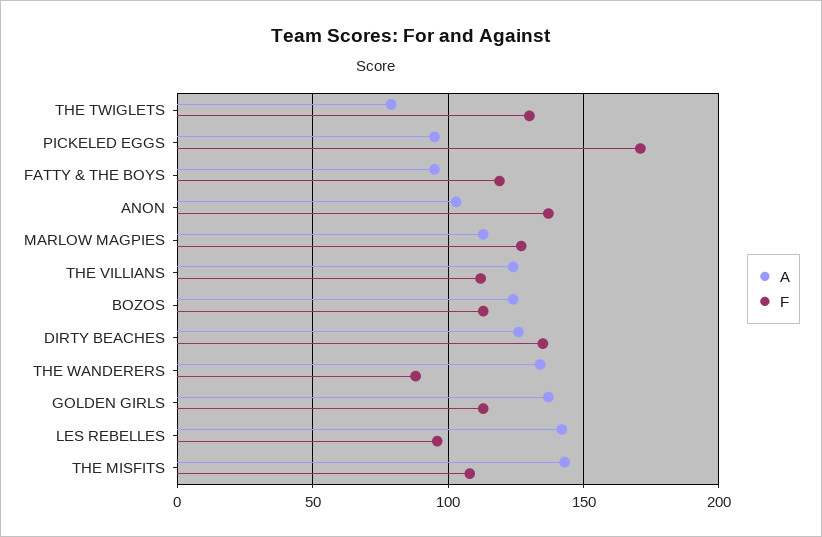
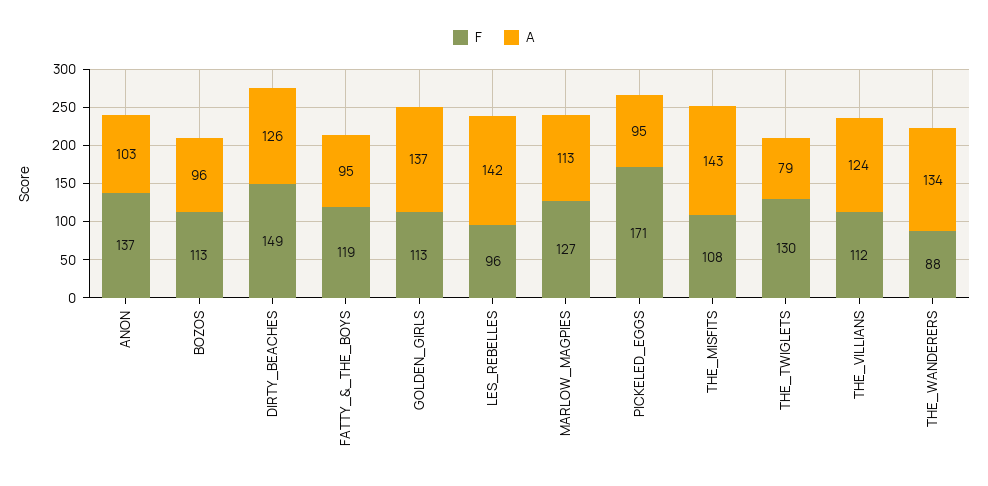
A, BOZOS: 125 -> 96
F, DIRTY BEACHES: 135 -> 149

